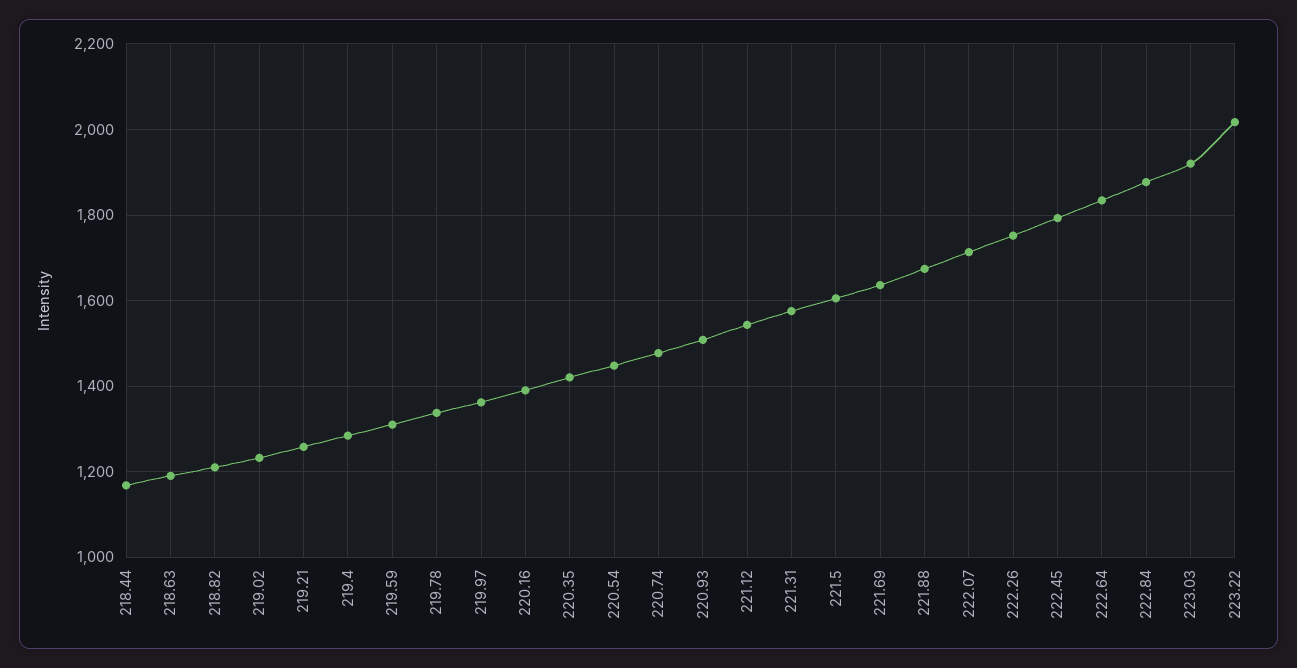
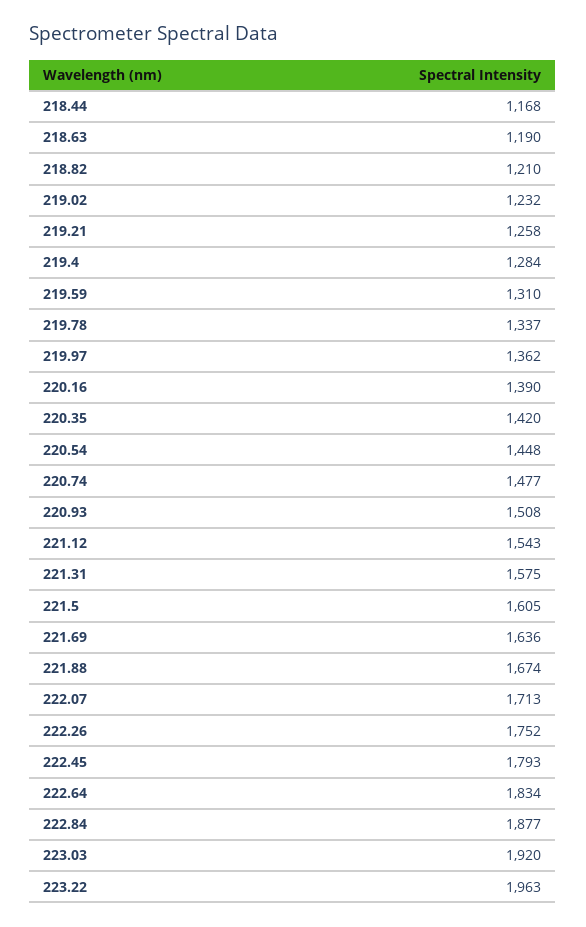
223.22: 2020 -> 1963

